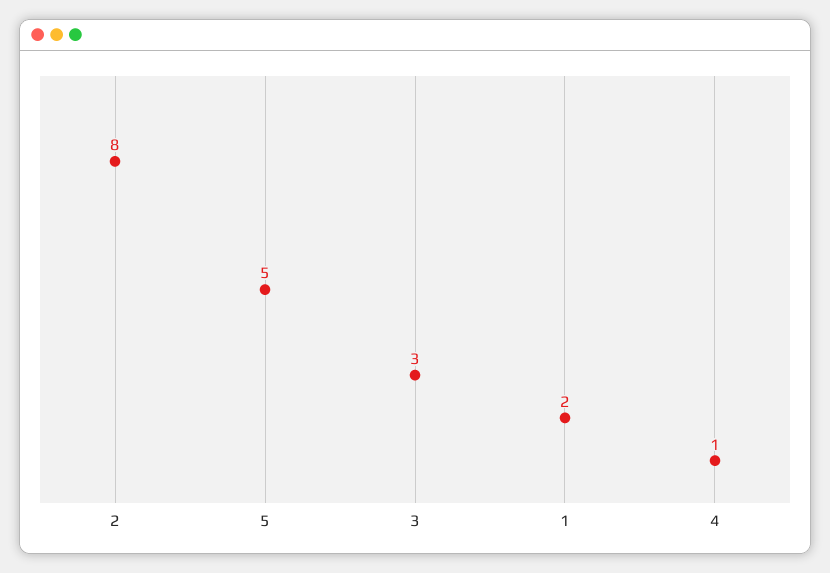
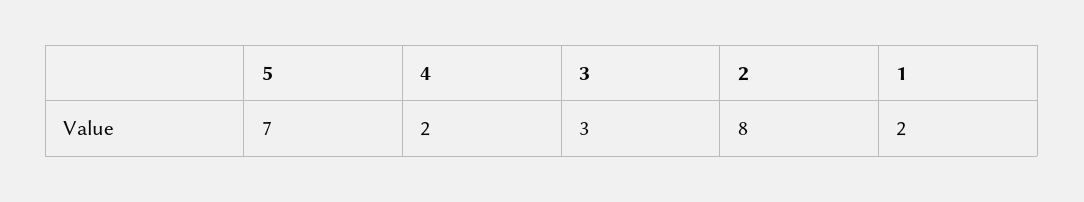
5: 5 -> 7
4: 1 -> 2

